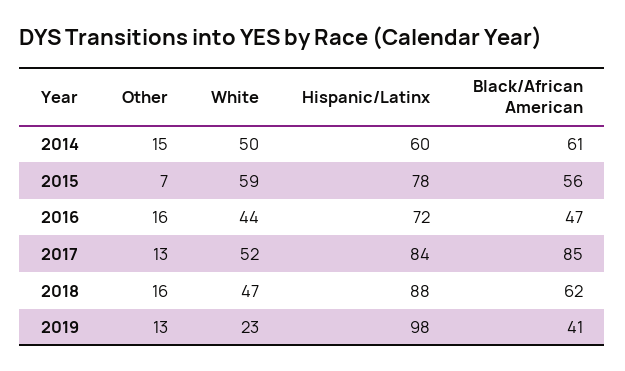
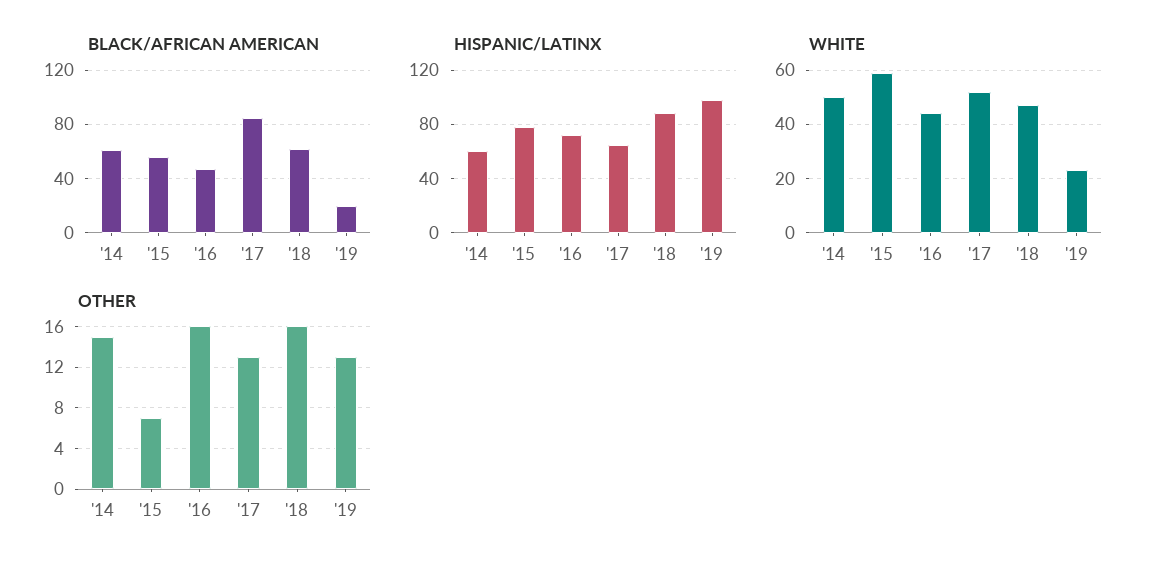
Hispanic/Latinx, 2017: 84 -> 65
Black/African American, 2019: 41 -> 20

